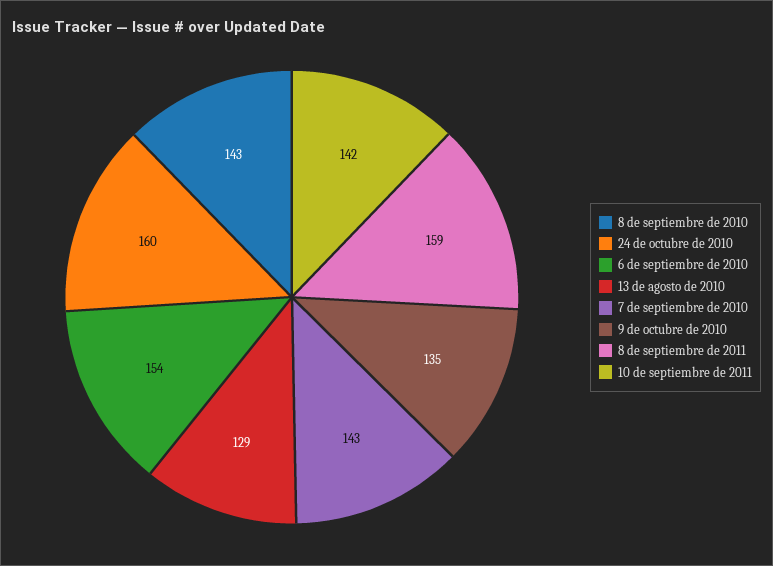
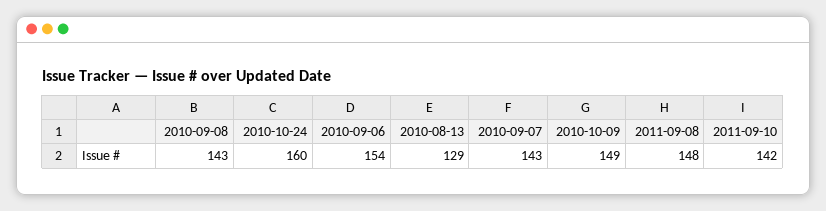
9 de octubre de 2010: 135 -> 149
8 de septiembre de 2011: 159 -> 148

